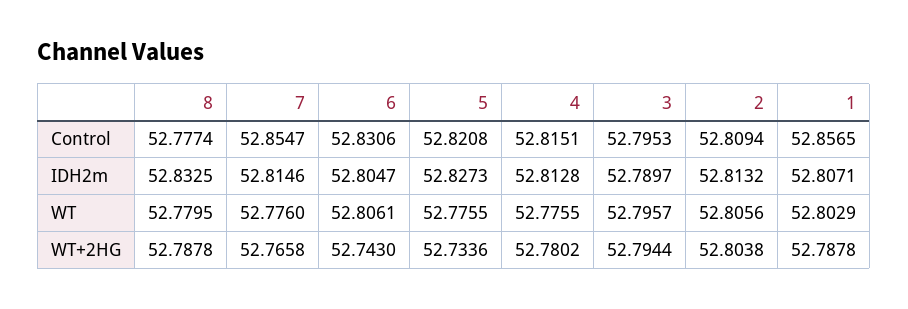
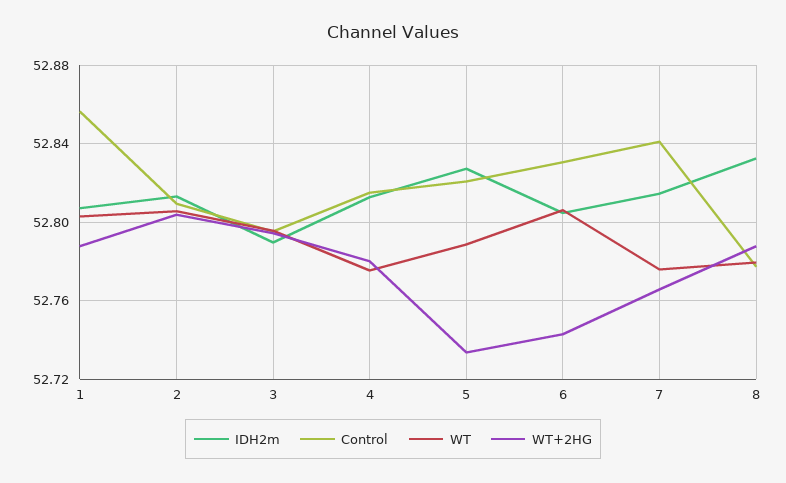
Control, 7: 52.8547 -> 52.84
WT, 5: 52.7755 -> 52.79

